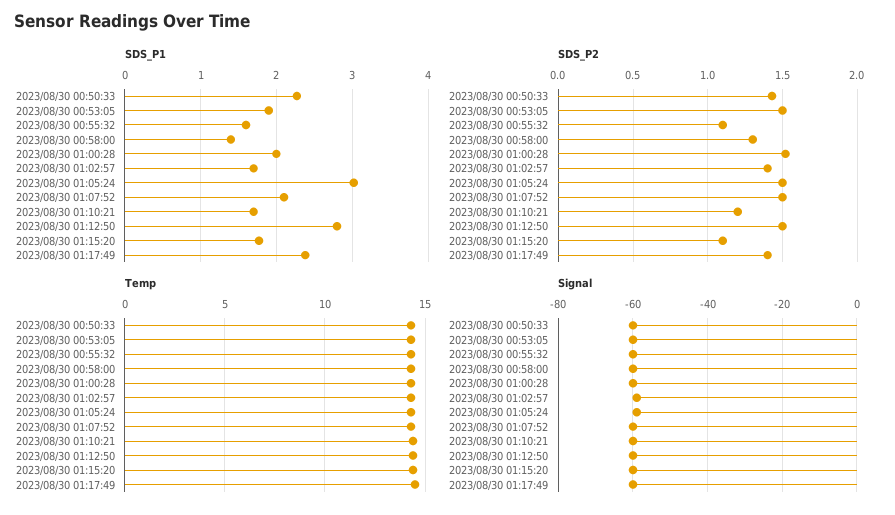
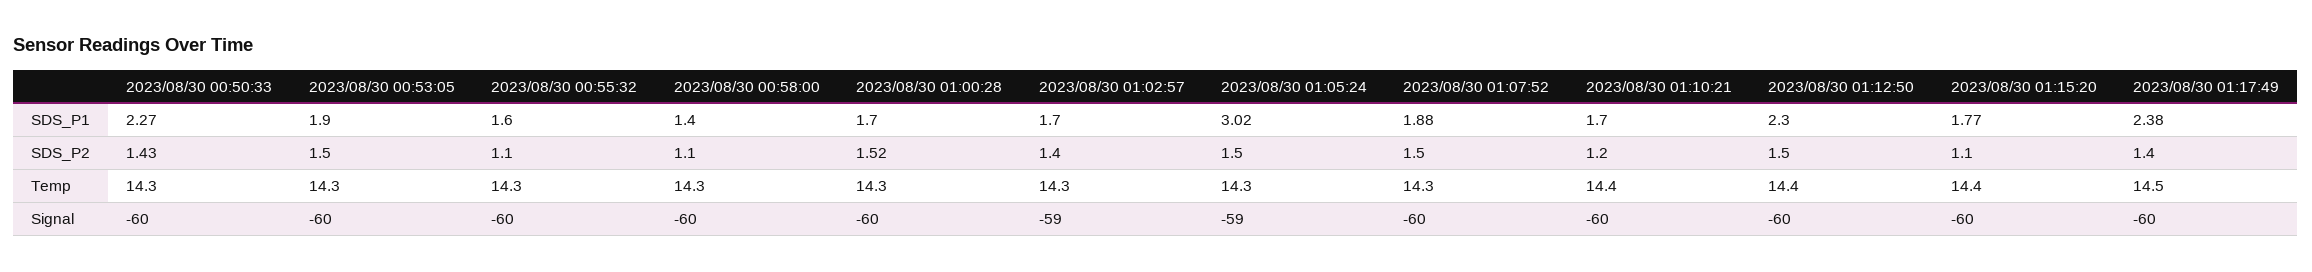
SDS_P1, 2023/08/30 01:00:28: 2 -> 1.7
SDS_P1, 2023/08/30 01:07:52: 2.1 -> 1.88
SDS_P1, 2023/08/30 01:12:50: 2.8 -> 2.3
SDS_P2, 2023/08/30 00:58:00: 1.3 -> 1.1

